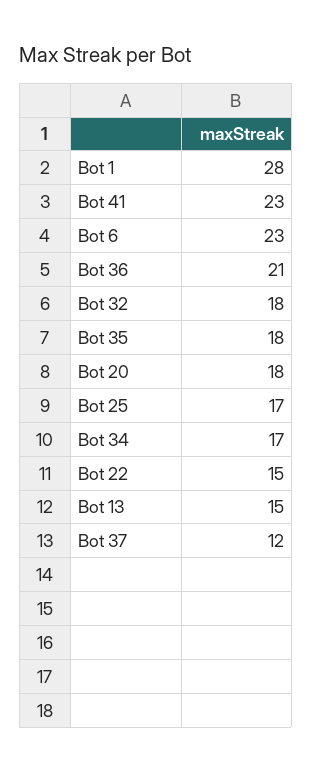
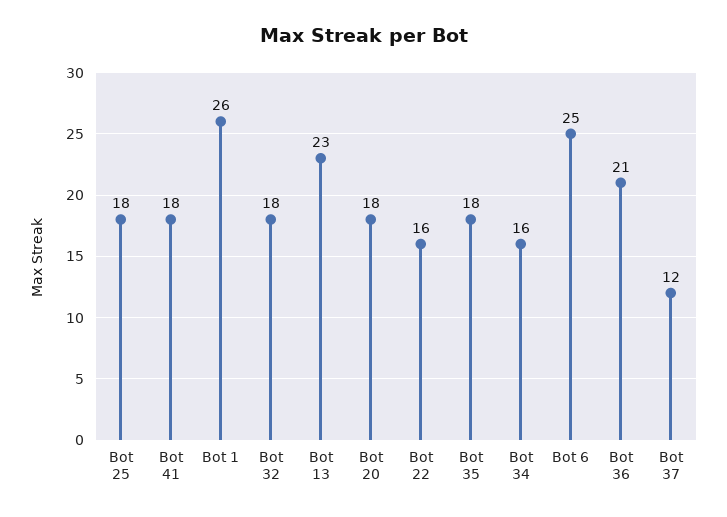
Bot 1: 28 -> 26
Bot 41: 23 -> 18
Bot 6: 23 -> 25
Bot 25: 17 -> 18
Bot 34: 17 -> 16
Bot 22: 15 -> 16
Bot 13: 15 -> 23

